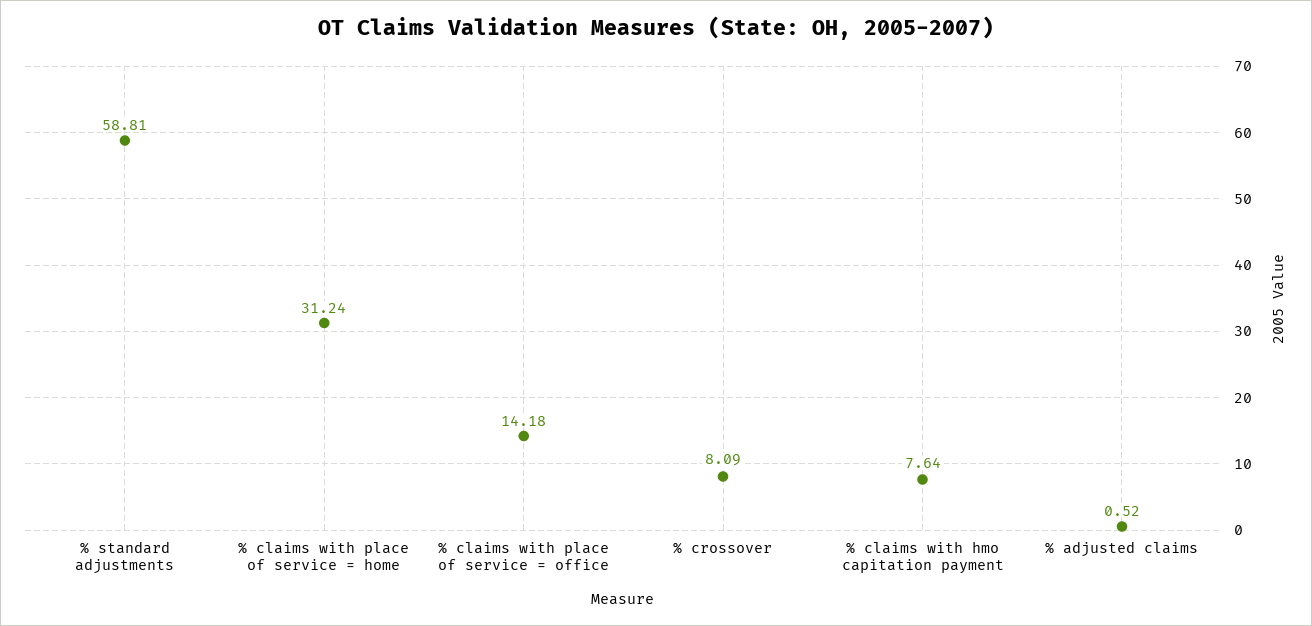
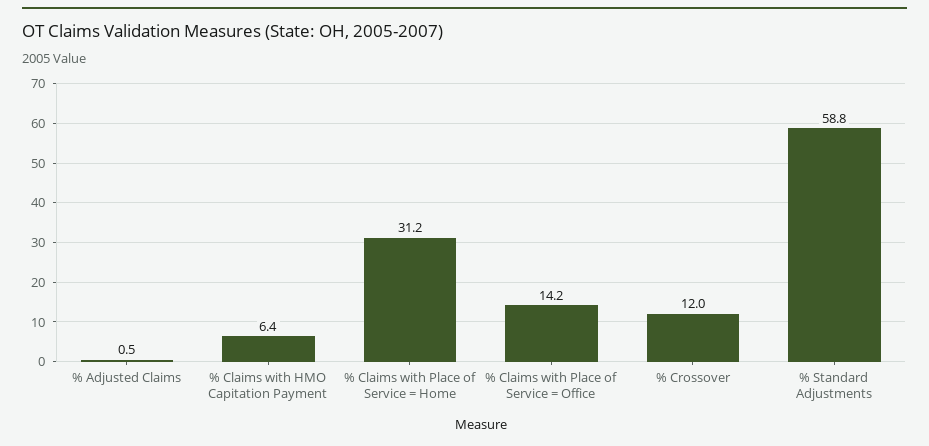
% crossover: 8.09 -> 12
% claims with hmo capitation payment: 7.64 -> 6.4

